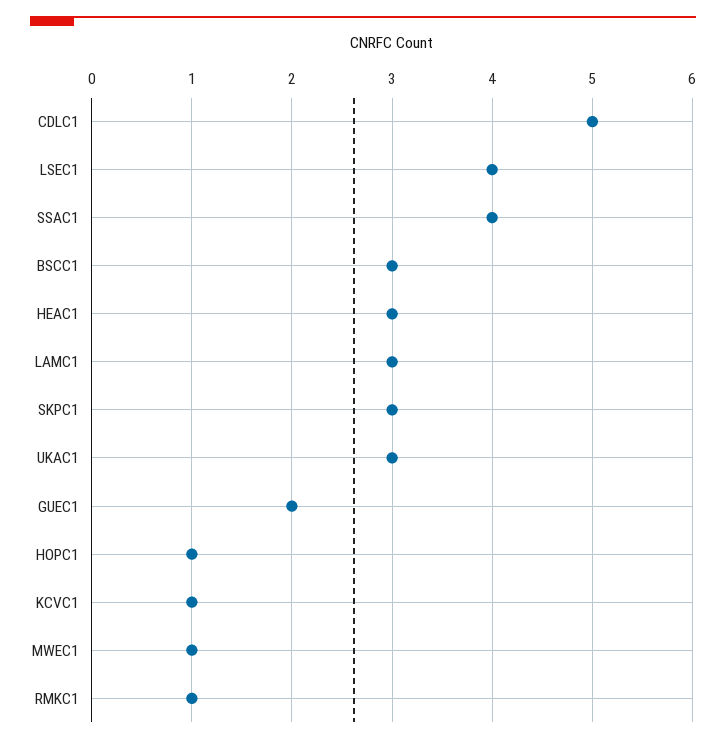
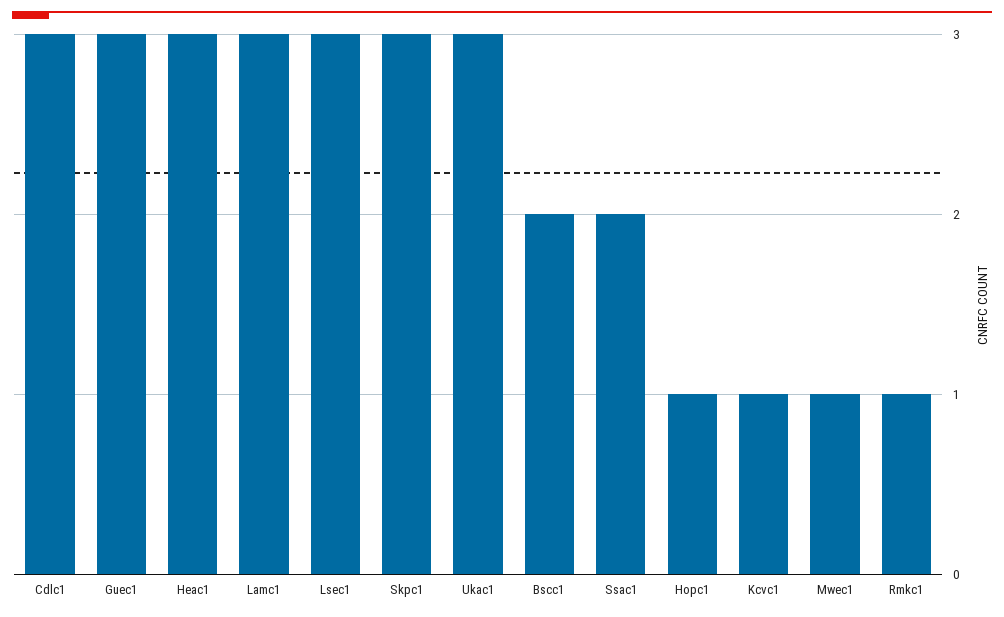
CDLC1: 5 -> 3
LSEC1: 4 -> 3
SSAC1: 4 -> 2
BSCC1: 3 -> 2
GUEC1: 2 -> 3

